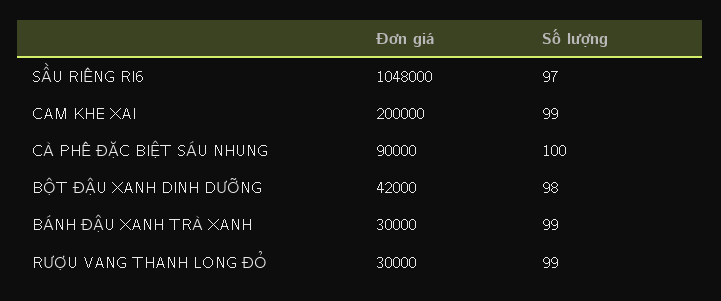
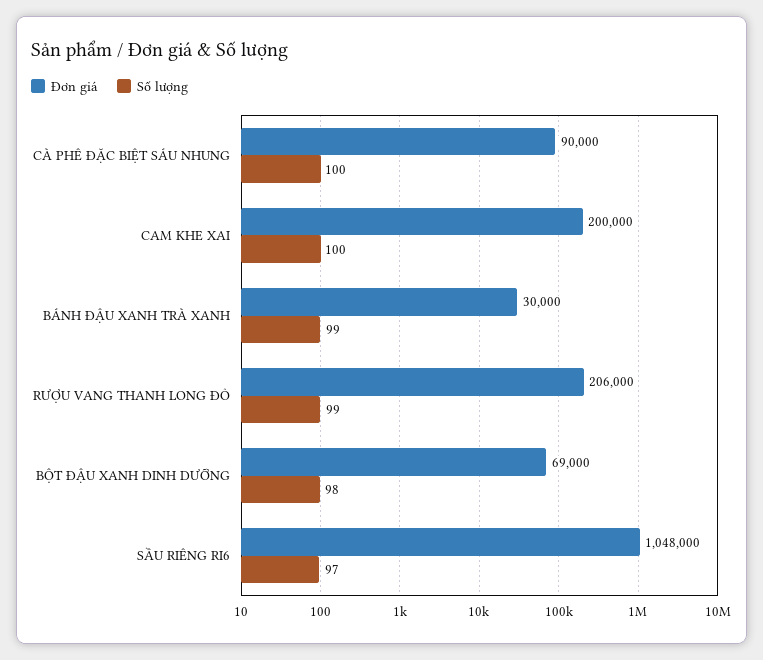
Số lượng, CAM KHE XAI: 99 -> 100
Đơn giá, BỘT ĐẬU XANH DINH DƯỠNG: 42000 -> 69000
Đơn giá, RƯỢU VANG THANH LONG ĐỎ: 30000 -> 206000

